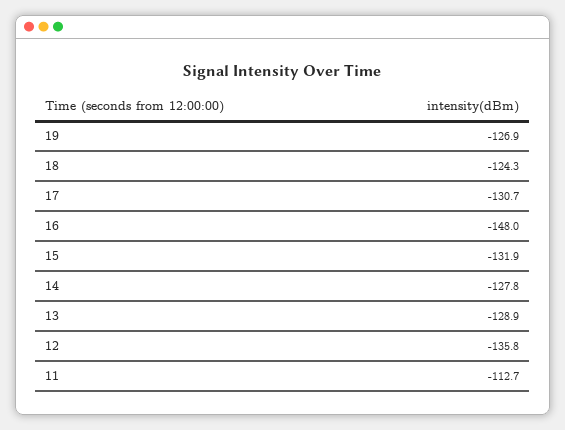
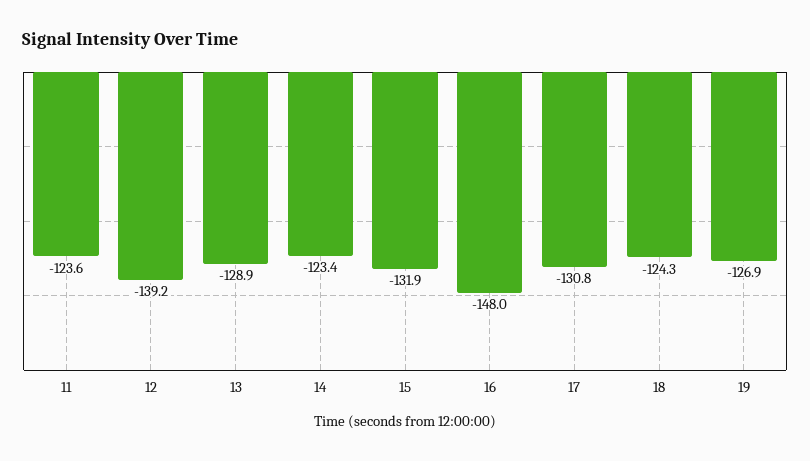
17: -130.7 -> -130.8
14: -127.8 -> -123.4
12: -135.8 -> -139.2
11: -112.7 -> -123.6

